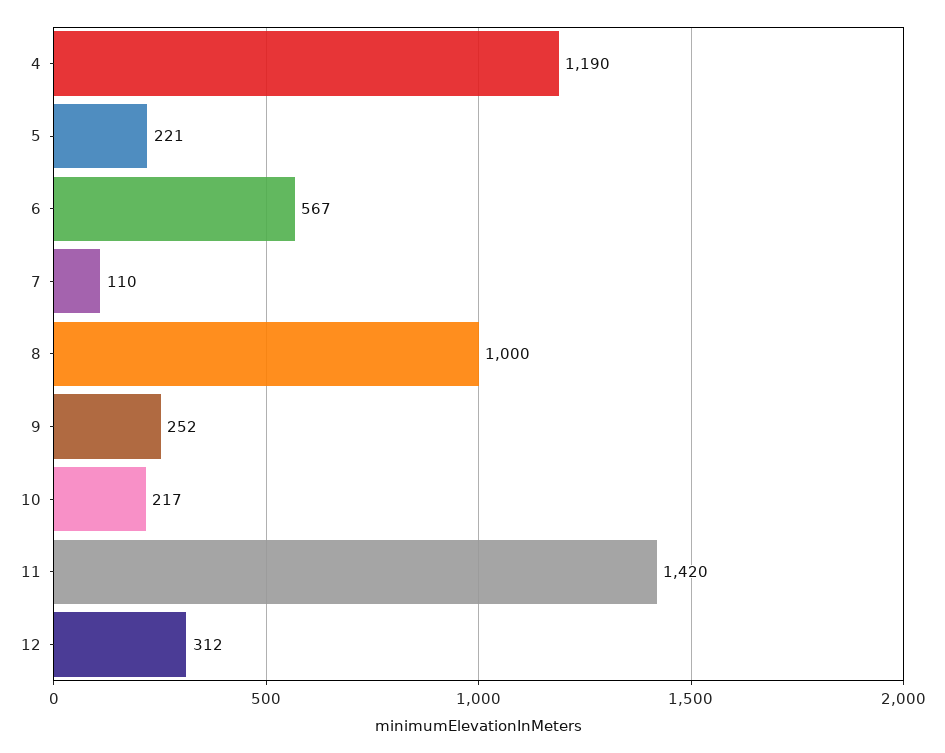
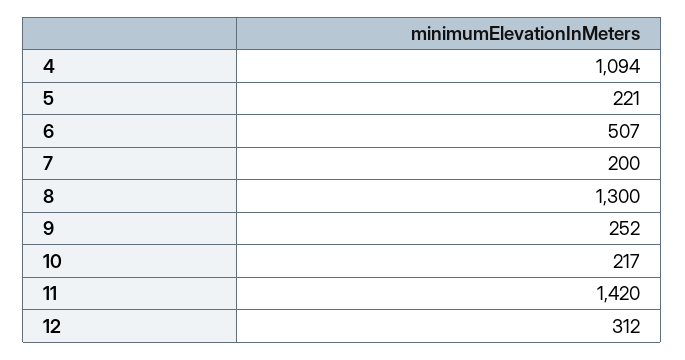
4: 1190 -> 1094
6: 567 -> 507
7: 110 -> 200
8: 1000 -> 1300

